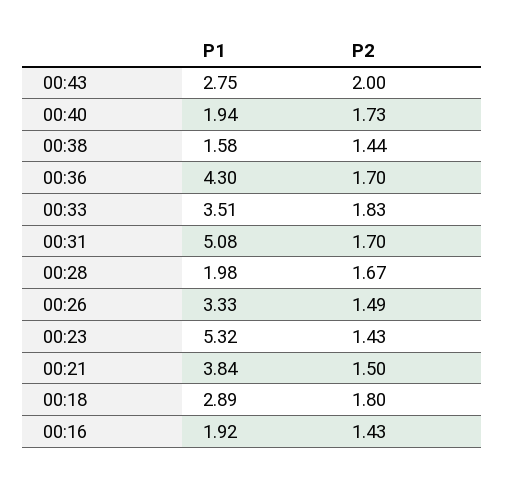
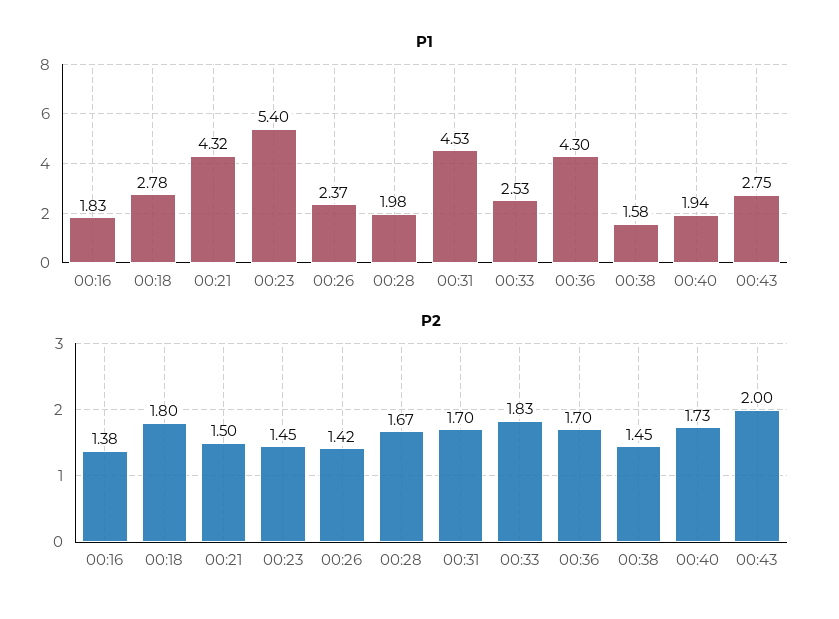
P2, 00:38: 1.44 -> 1.45
P1, 00:33: 3.51 -> 2.53
P1, 00:31: 5.08 -> 4.53
P1, 00:26: 3.33 -> 2.37
P2, 00:26: 1.49 -> 1.42
P1, 00:23: 5.32 -> 5.4
P2, 00:23: 1.43 -> 1.45
P1, 00:21: 3.84 -> 4.32
P1, 00:18: 2.89 -> 2.78
P1, 00:16: 1.92 -> 1.83
P2, 00:16: 1.43 -> 1.38

